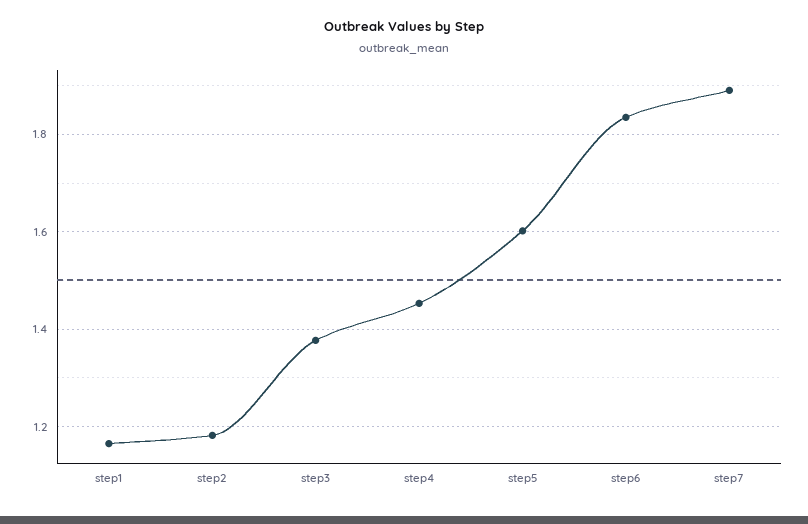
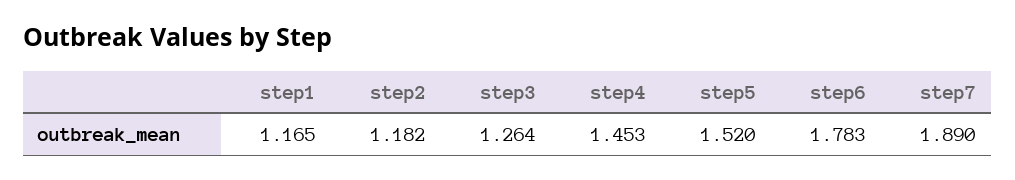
step3: 1.38 -> 1.264
step5: 1.6 -> 1.52
step6: 1.84 -> 1.783

